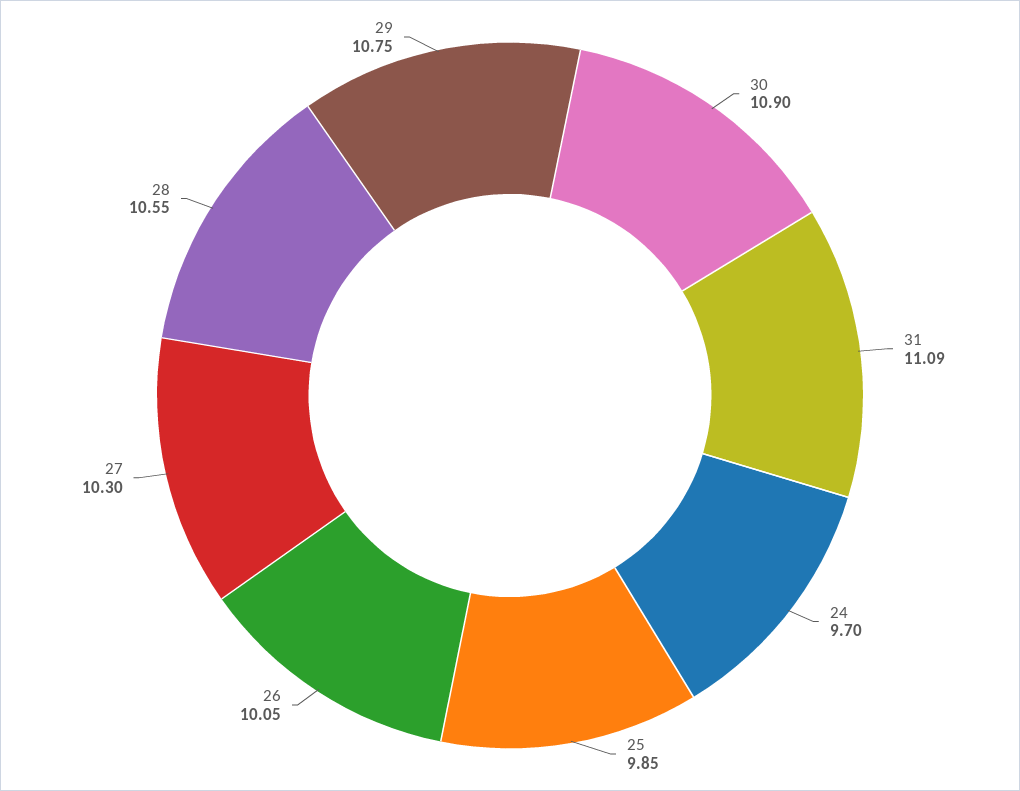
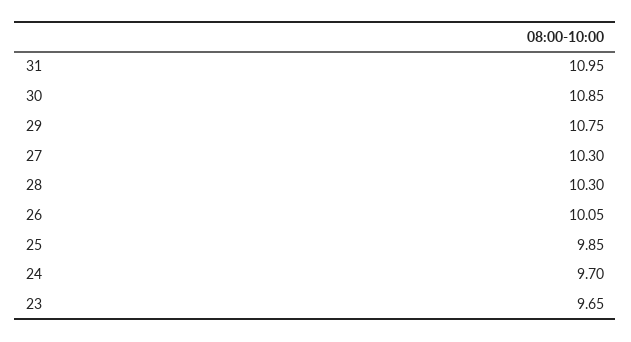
30: 10.9 -> 10.85
31: 11.09 -> 10.95
28: 10.55 -> 10.3
23: none -> 9.65

